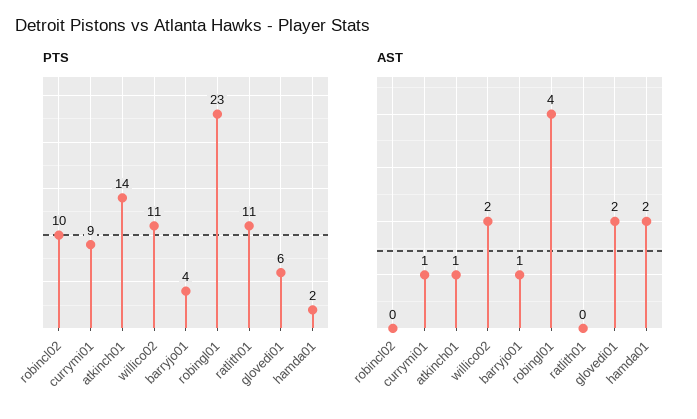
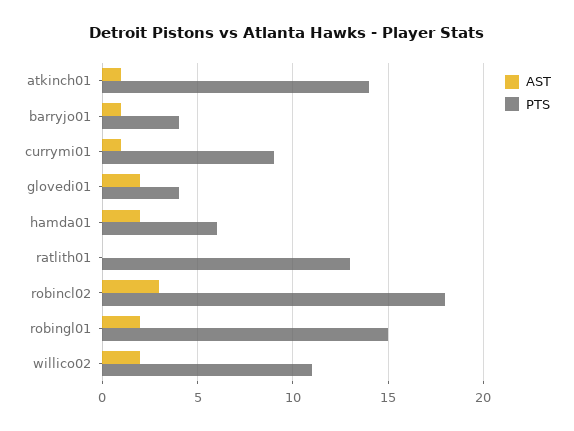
PTS, robincl02: 10 -> 18
PTS, robingl01: 23 -> 15
PTS, ratlith01: 11 -> 13
PTS, glovedi01: 6 -> 4
PTS, hamda01: 2 -> 6
AST, robincl02: 0 -> 3
AST, robingl01: 4 -> 2

